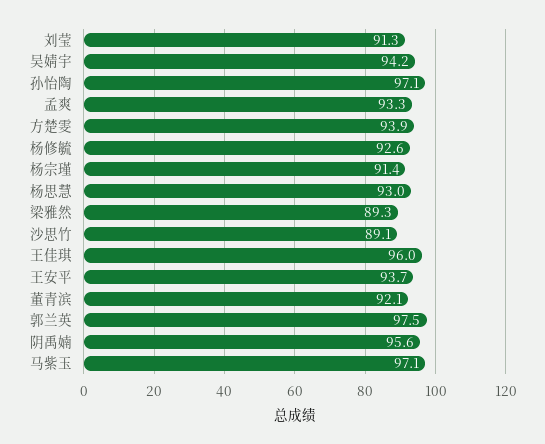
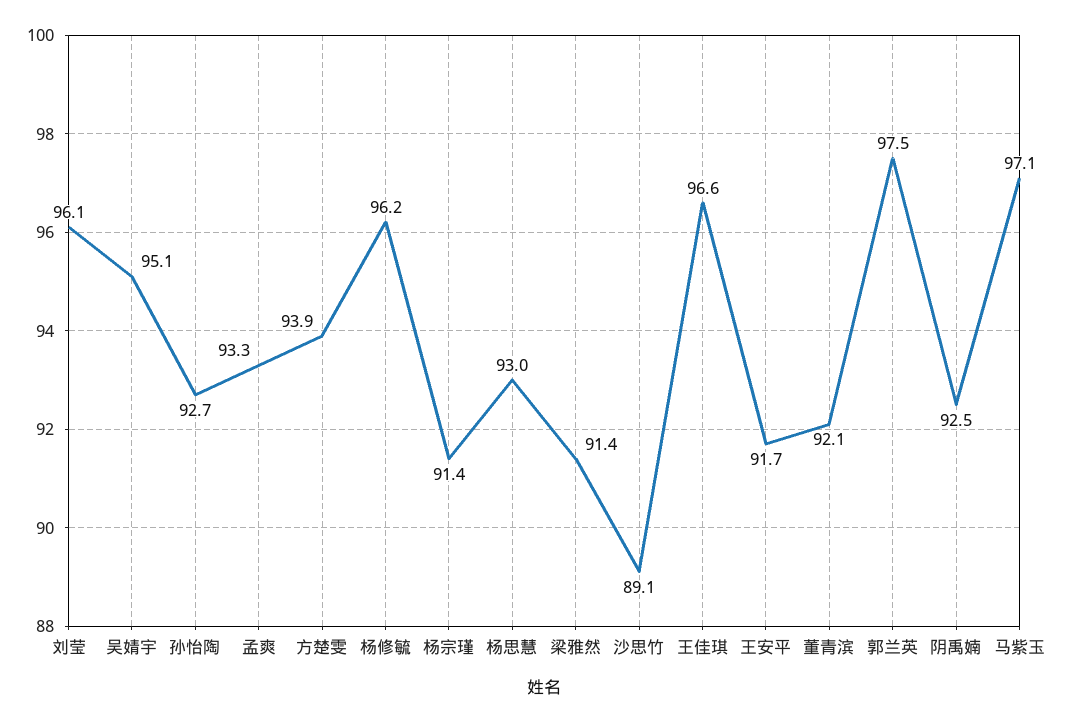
刘莹: 91.3 -> 96.1
吴婧宇: 94.2 -> 95.1
孙怡陶: 97.1 -> 92.7
杨修毓: 92.6 -> 96.2
梁雅然: 89.3 -> 91.4
王佳琪: 96 -> 96.6
王安平: 93.7 -> 91.7
阴禹婻: 95.6 -> 92.5

